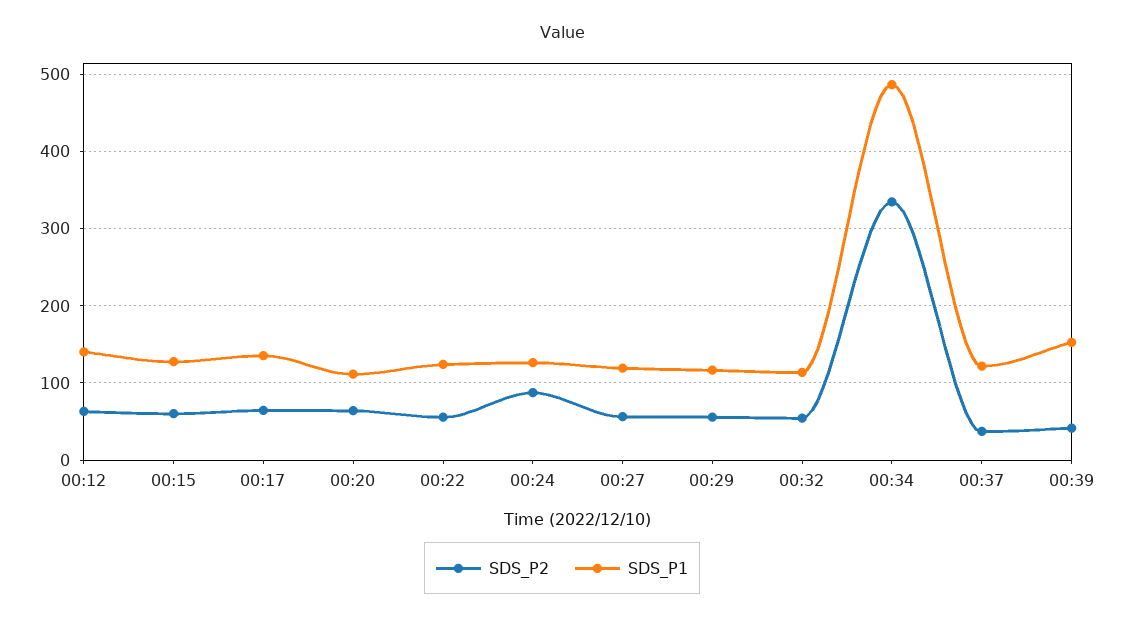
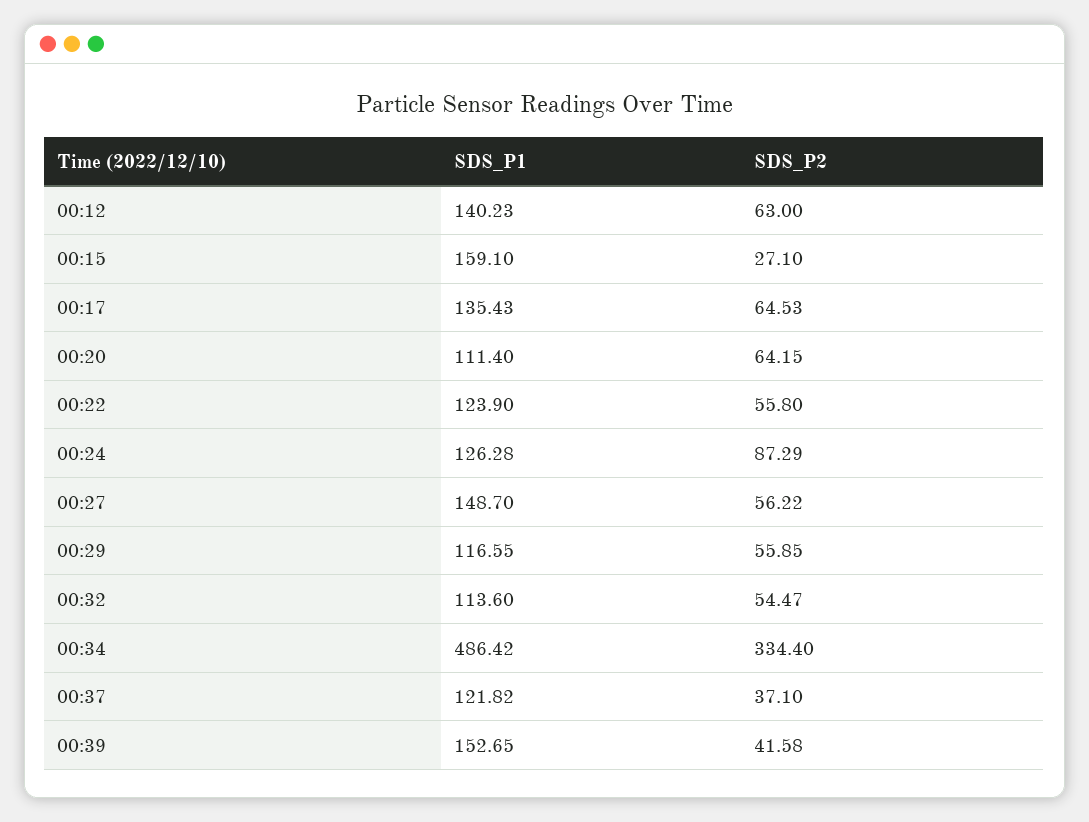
SDS_P2, 00:15: 60 -> 27.1
SDS_P1, 00:15: 130 -> 159.1
SDS_P1, 00:27: 120 -> 148.7

